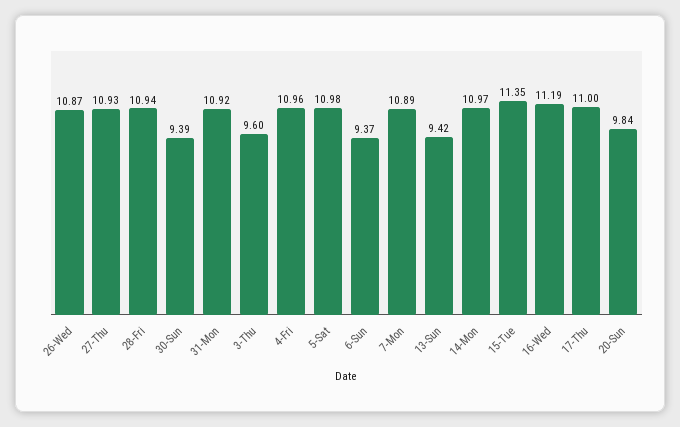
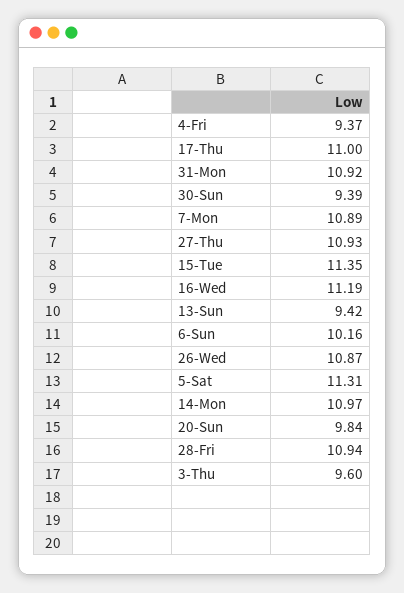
4-Fri: 10.96 -> 9.37
5-Sat: 10.98 -> 11.31
6-Sun: 9.37 -> 10.16

